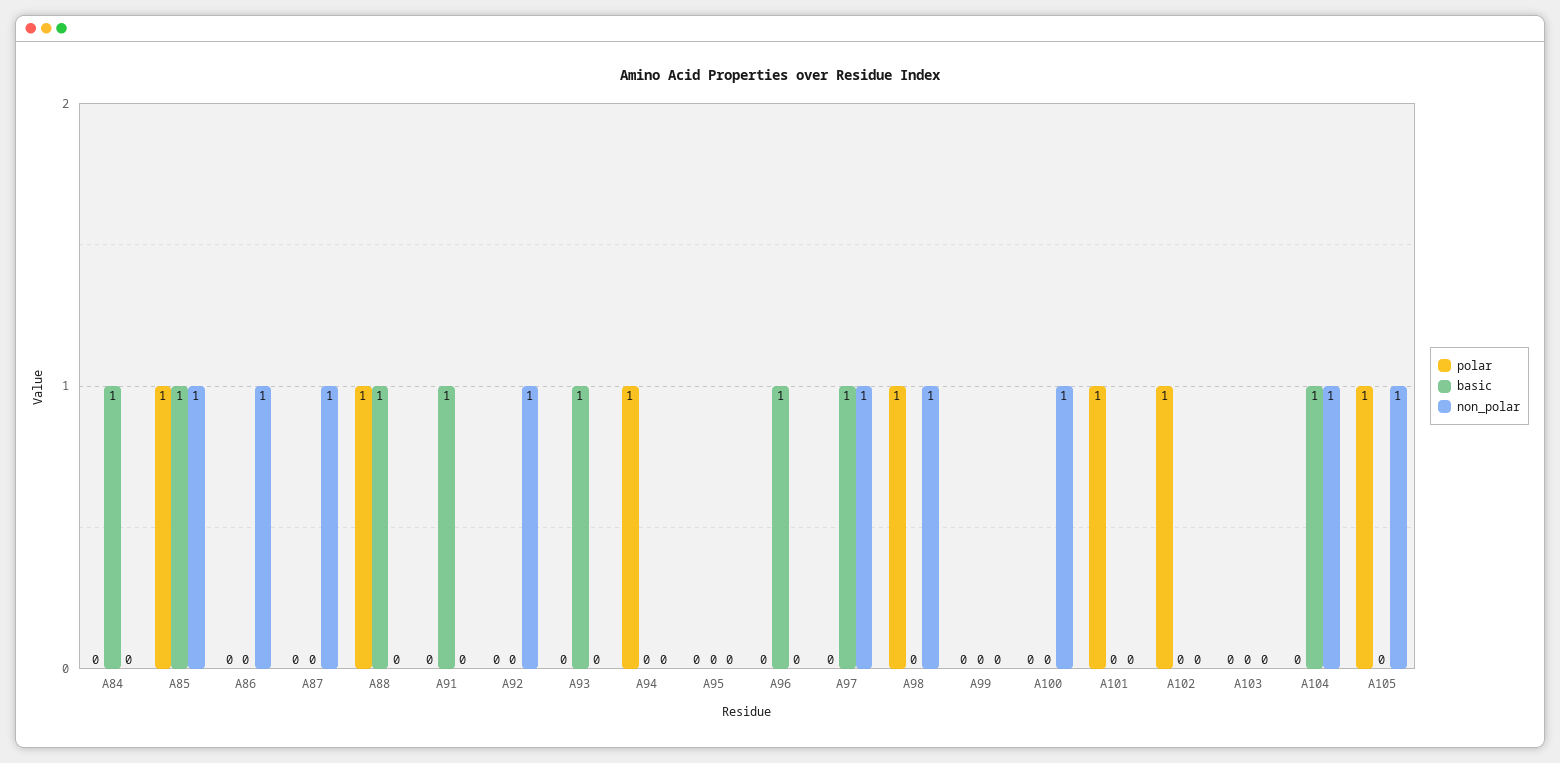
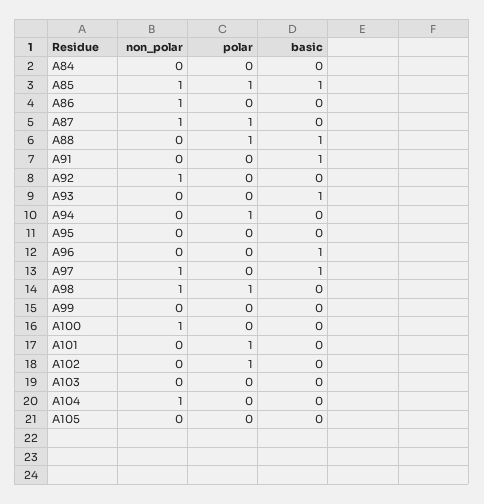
basic, A84: 1 -> 0
polar, A87: 0 -> 1
basic, A104: 1 -> 0
polar, A105: 1 -> 0
non_polar, A105: 1 -> 0

